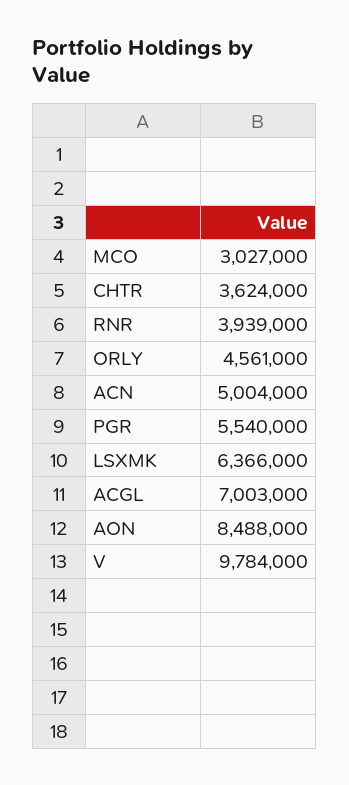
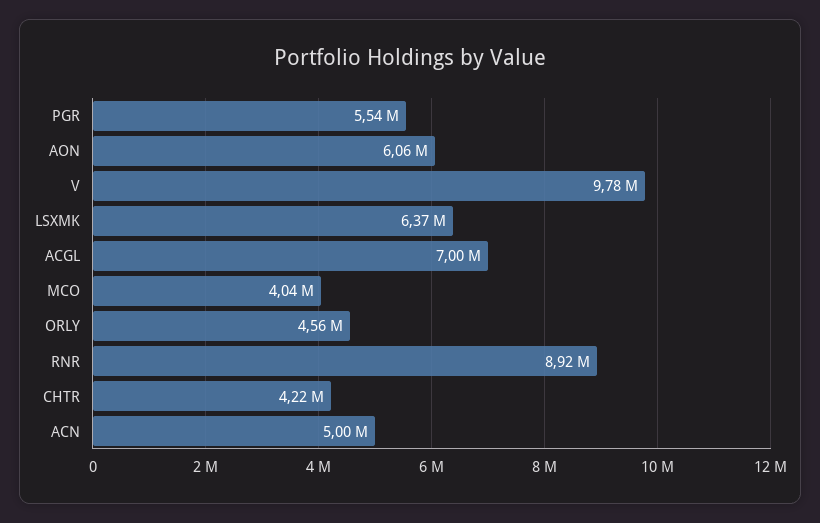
MCO: 3027000 -> 4040000
CHTR: 3624000 -> 4220000
RNR: 3939000 -> 8920000
AON: 8488000 -> 6060000

